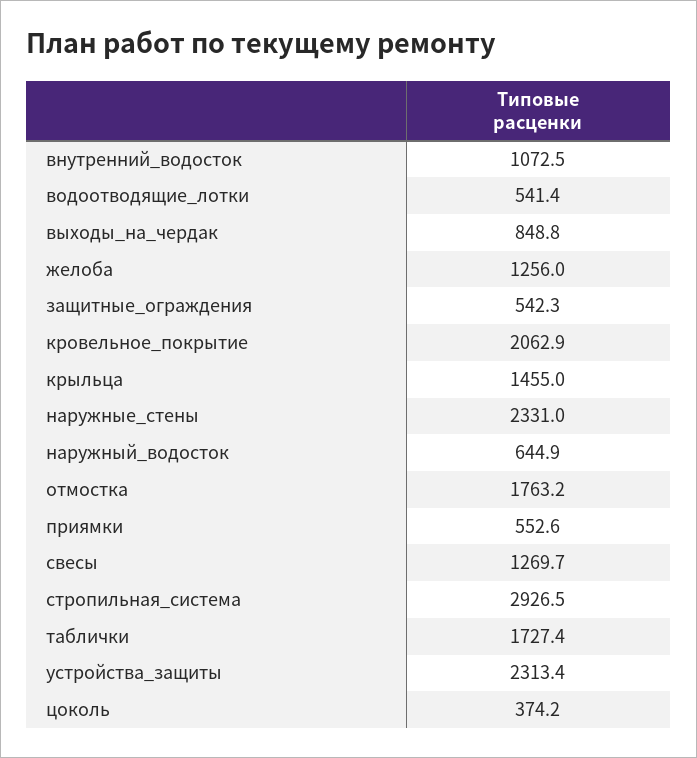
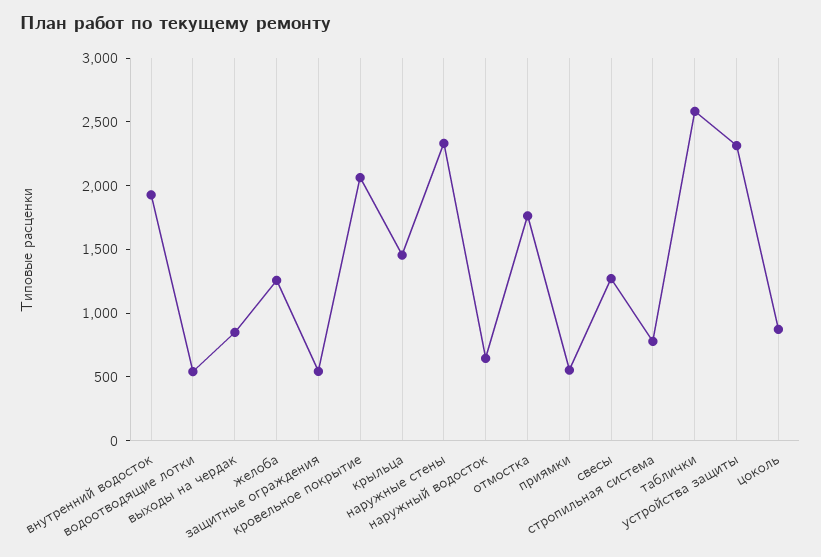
внутренний_водосток: 1072.5 -> 1900
стропильная_система: 2926.5 -> 800
таблички: 1727.4 -> 2600
цоколь: 374.2 -> 900

